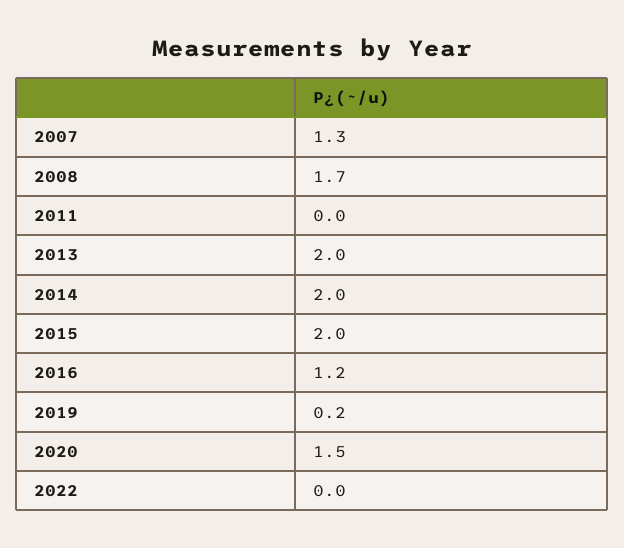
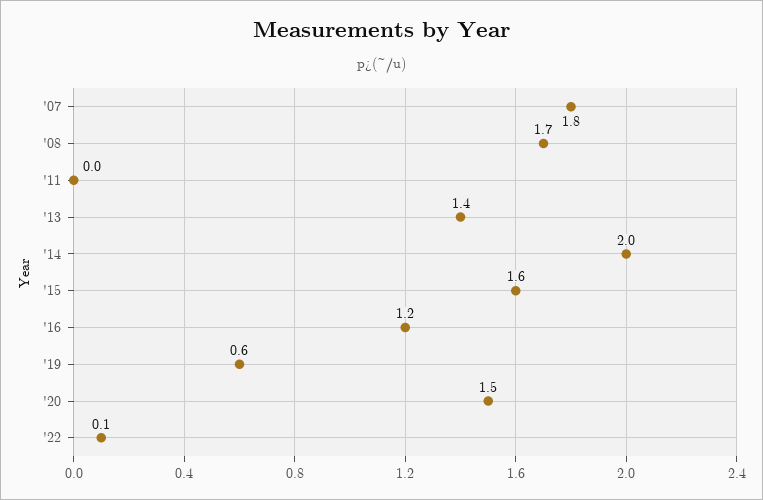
2007: 1.3 -> 1.8
2013: 2 -> 1.4
2015: 2 -> 1.6
2019: 0.2 -> 0.6
2022: 0 -> 0.1

